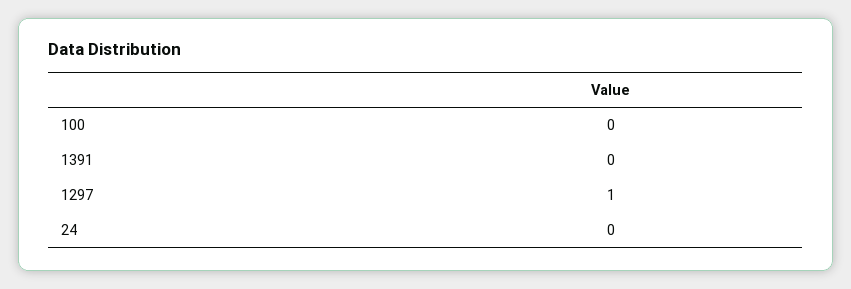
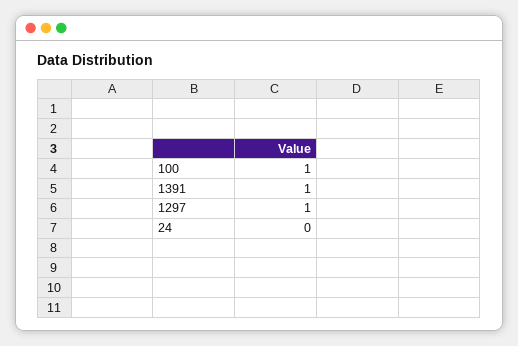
100: 0 -> 1
1391: 0 -> 1

